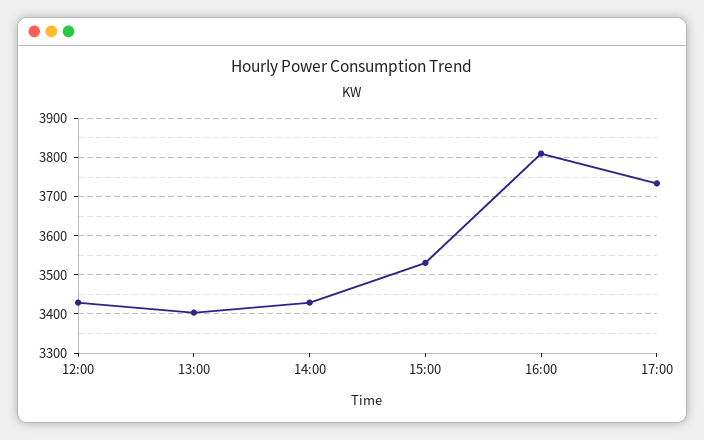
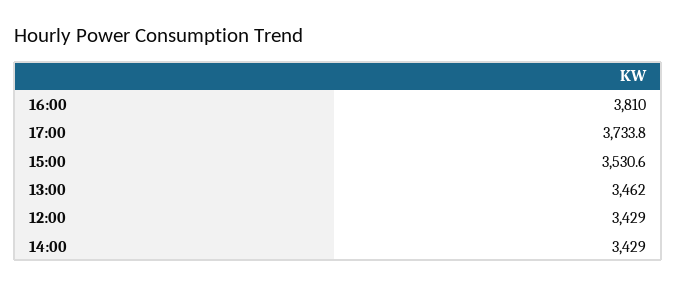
13:00: 3400 -> 3462

